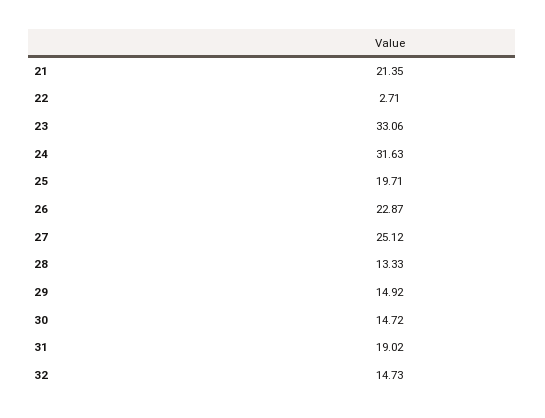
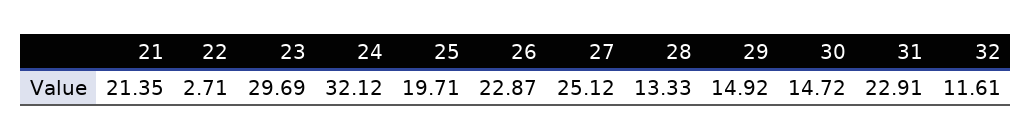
23: 33.06 -> 29.69
24: 31.63 -> 32.12
31: 19.02 -> 22.91
32: 14.73 -> 11.61

